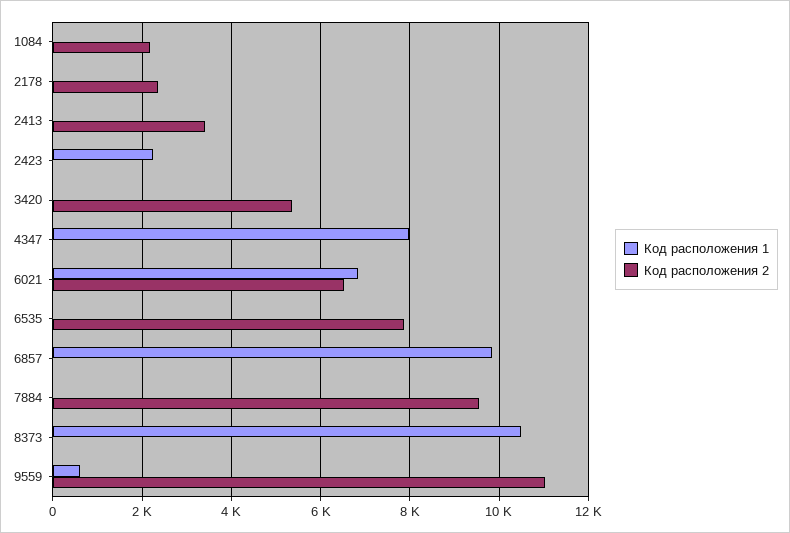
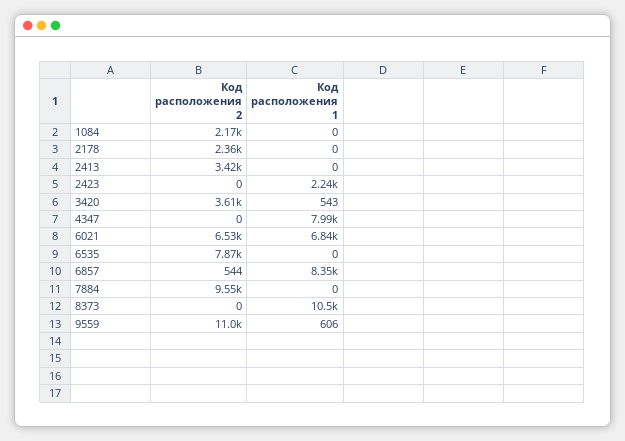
Код расположения 1, 3420: 0 -> 543
Код расположения 2, 3420: 5400 -> 3610
Код расположения 1, 6857: 9800 -> 8350
Код расположения 2, 6857: 0 -> 544

